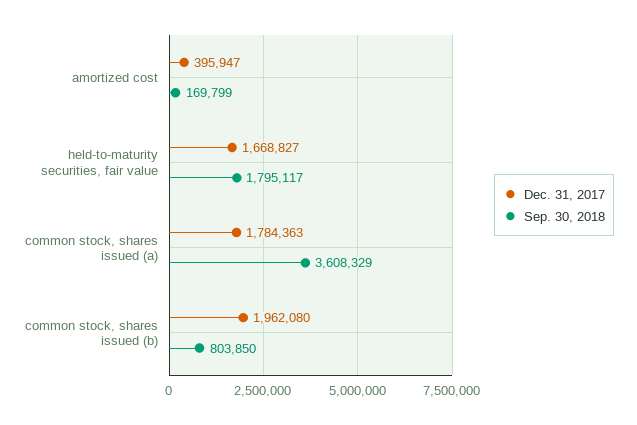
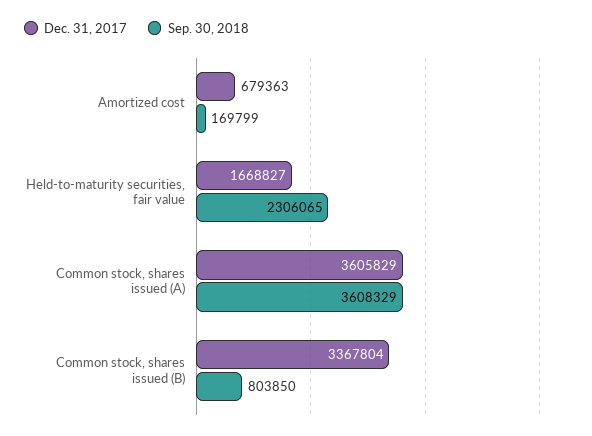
Dec. 31, 2017, amortized cost: 395947 -> 679363
Sep. 30, 2018, held-to-maturity securities, fair value: 1795117 -> 2306065
Dec. 31, 2017, common stock, shares issued (a): 1784363 -> 3605829
Dec. 31, 2017, common stock, shares issued (b): 1962080 -> 3367804

